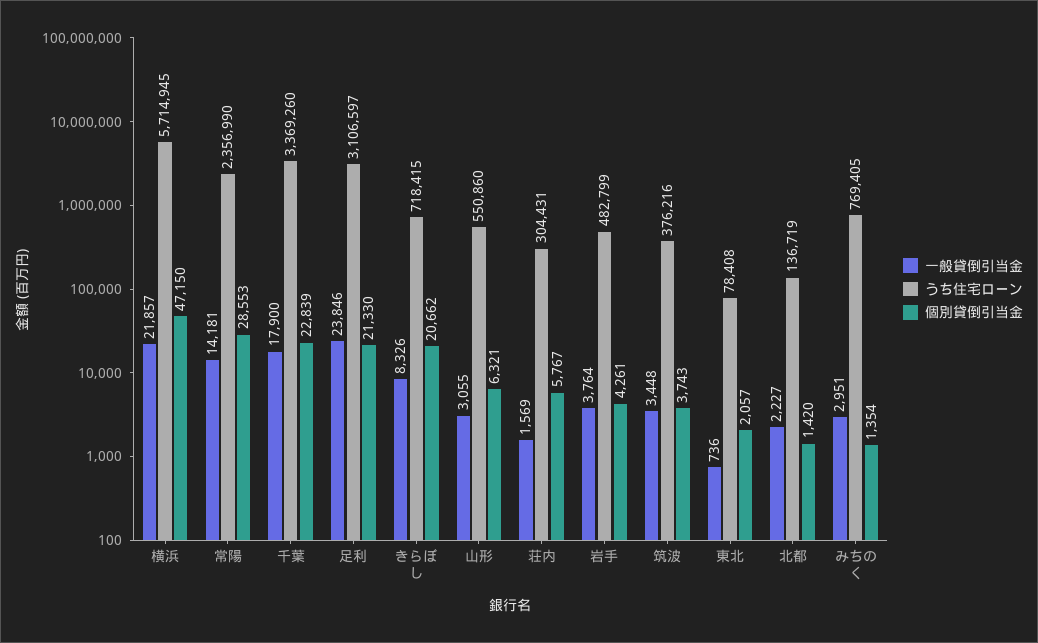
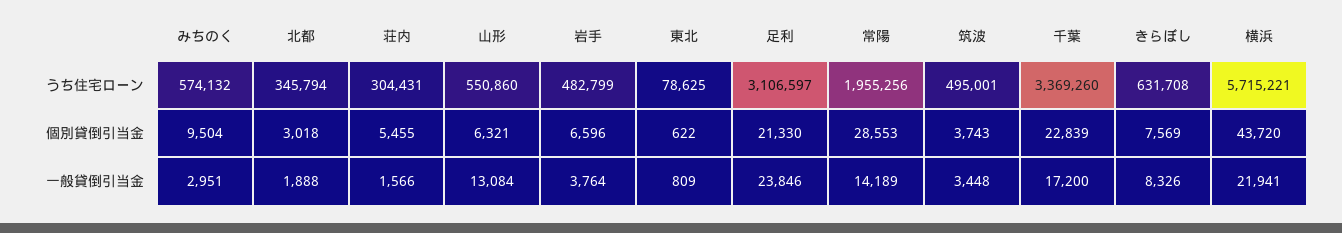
一般貸倒引当金, 横浜: 21857 -> 21941
うち住宅ローン, 横浜: 5714945 -> 5715221
個別貸倒引当金, 横浜: 47150 -> 43720
一般貸倒引当金, 常陽: 14181 -> 14189
うち住宅ローン, 常陽: 2356990 -> 1955256
一般貸倒引当金, 千葉: 17900 -> 17200
うち住宅ローン, きらぼし: 718415 -> 631708
個別貸倒引当金, きらぼし: 20662 -> 7569
一般貸倒引当金, 山形: 3055 -> 13084
一般貸倒引当金, 荘内: 1569 -> 1566
個別貸倒引当金, 荘内: 5767 -> 5455
個別貸倒引当金, 岩手: 4261 -> 6596
うち住宅ローン, 筑波: 376216 -> 495001
一般貸倒引当金, 東北: 736 -> 809
うち住宅ローン, 東北: 78408 -> 78625
個別貸倒引当金, 東北: 2057 -> 622
一般貸倒引当金, 北都: 2227 -> 1888
うち住宅ローン, 北都: 136719 -> 345794
個別貸倒引当金, 北都: 1420 -> 3018
うち住宅ローン, みちのく: 769405 -> 574132
個別貸倒引当金, みちのく: 1354 -> 9504

